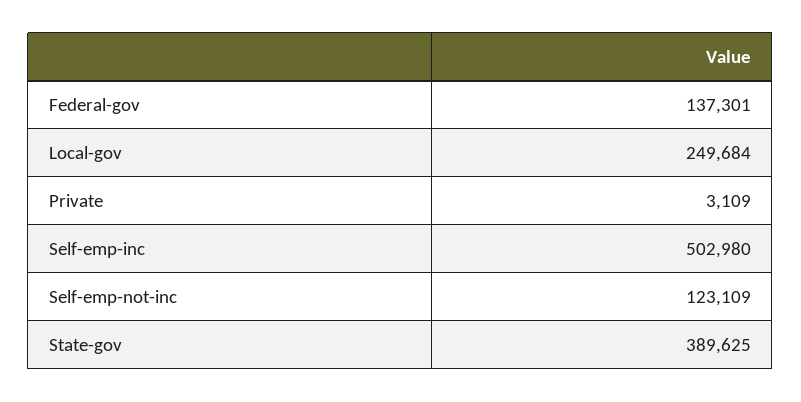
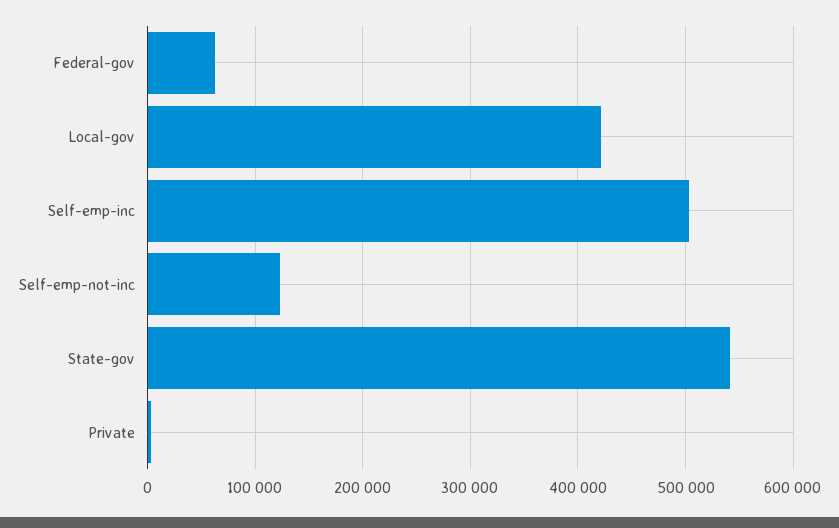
Federal-gov: 137301 -> 60000
Local-gov: 249684 -> 420000
State-gov: 389625 -> 540000

